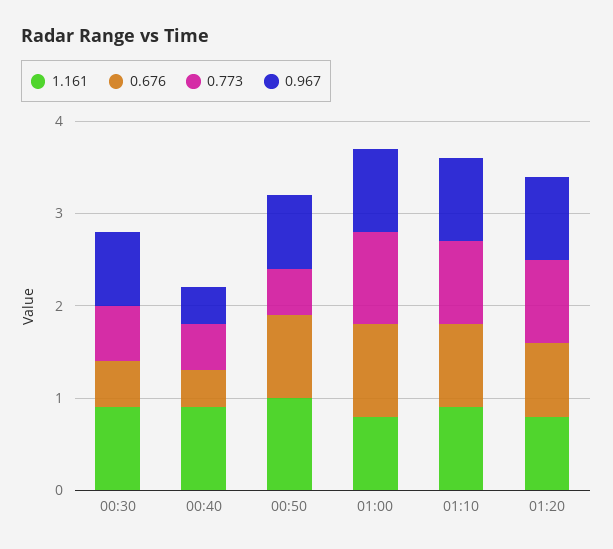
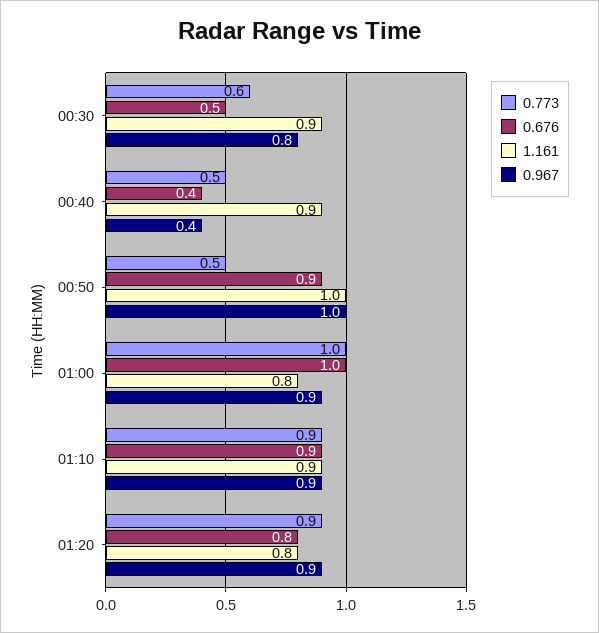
0.967, 00:50: 0.8 -> 1

